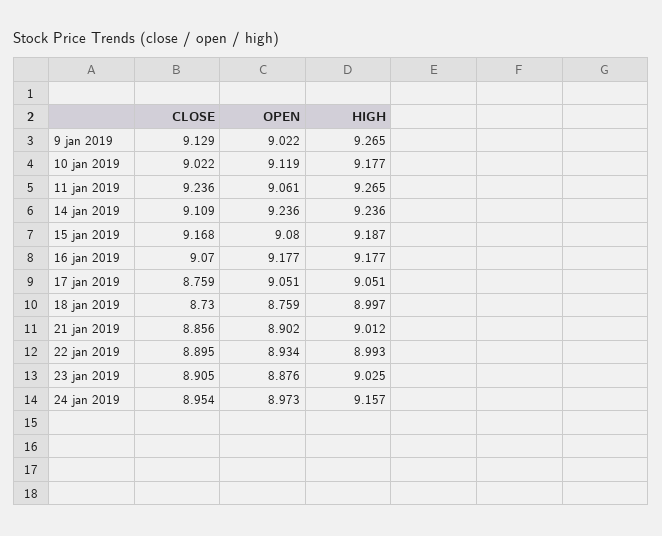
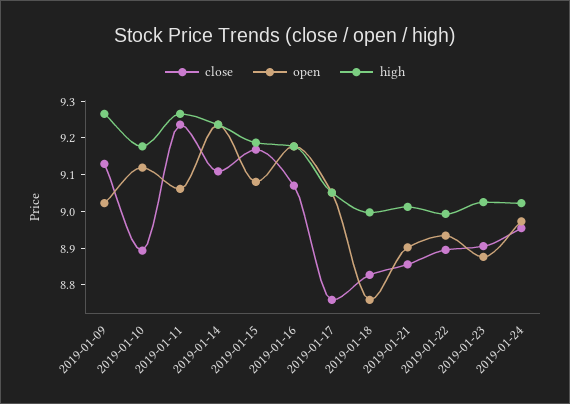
CLOSE, 10 jan 2019: 9.022 -> 8.9
CLOSE, 18 jan 2019: 8.73 -> 8.825
HIGH, 24 jan 2019: 9.157 -> 9.025

